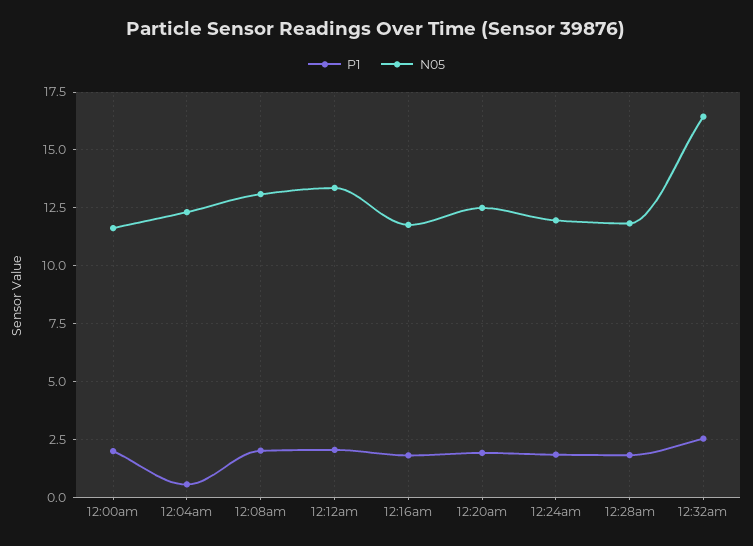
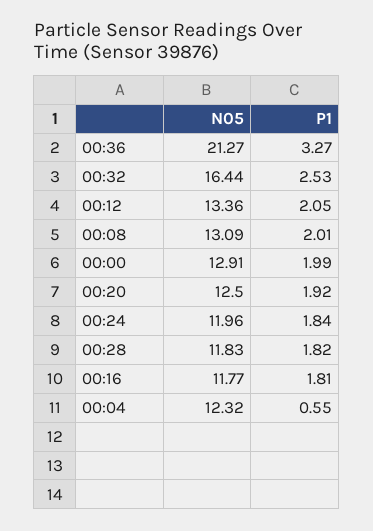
N05, 12:00am: 11.5 -> 12.91
N05, 00:36: none -> 21.27
P1, 00:36: none -> 3.27

